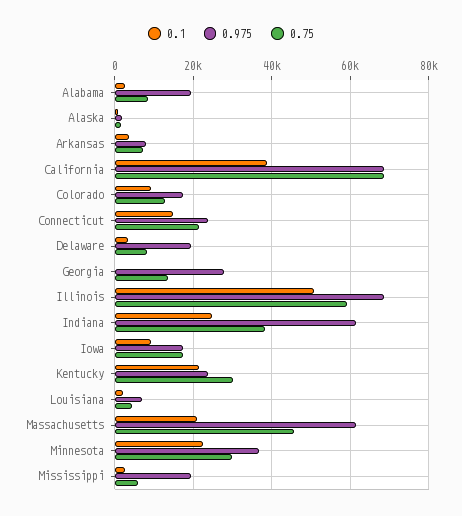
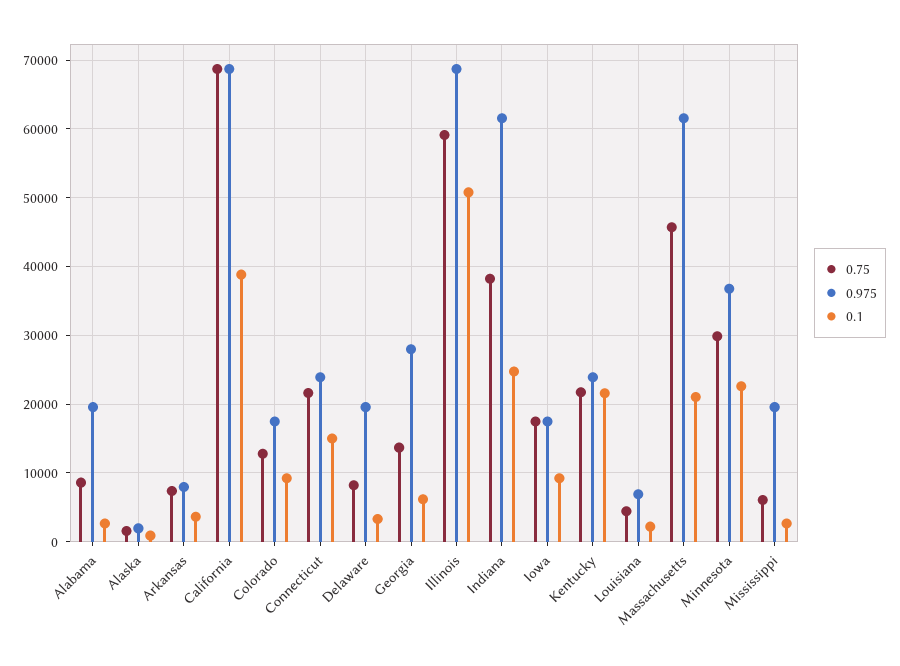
0.1, Georgia: 0 -> 6000
0.75, Kentucky: 30000 -> 22000

